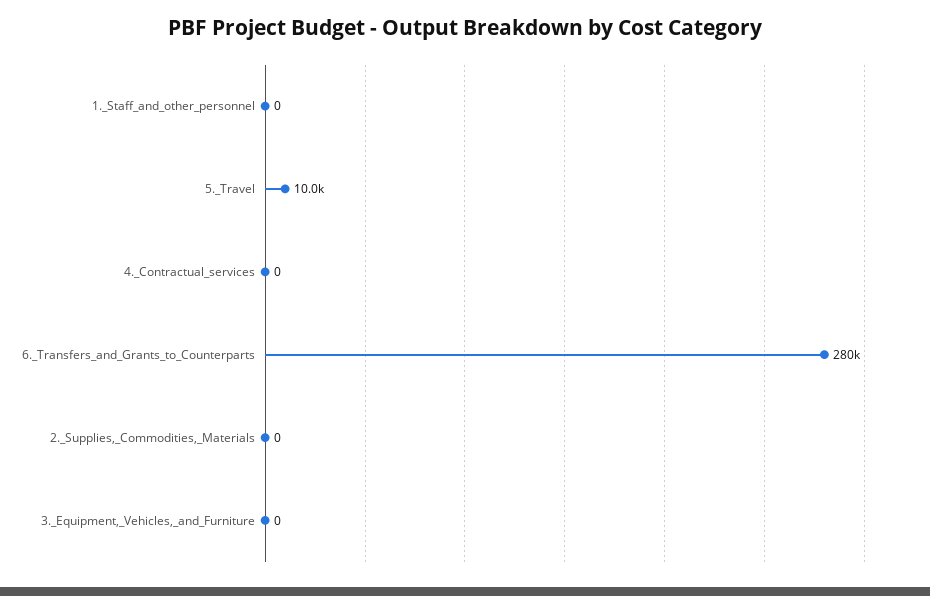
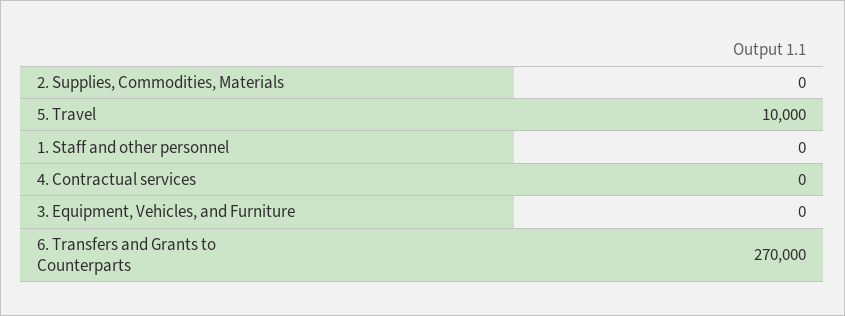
6._Transfers_and_Grants_to_Counterparts: 280000 -> 270000

